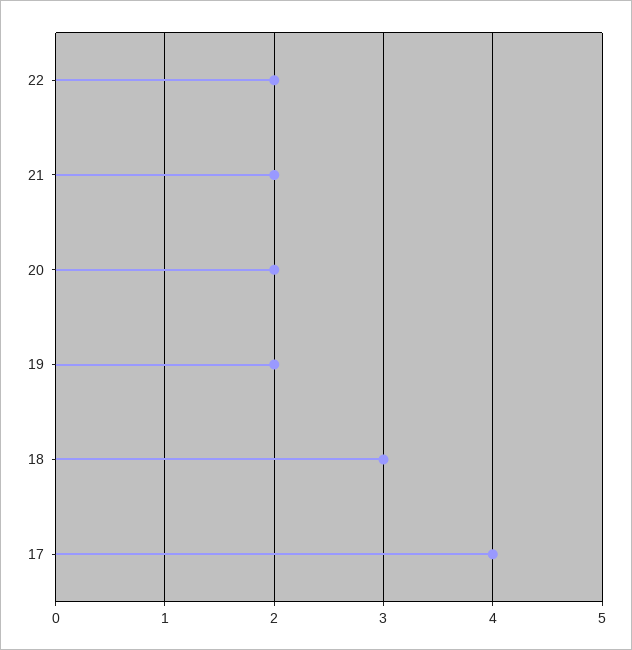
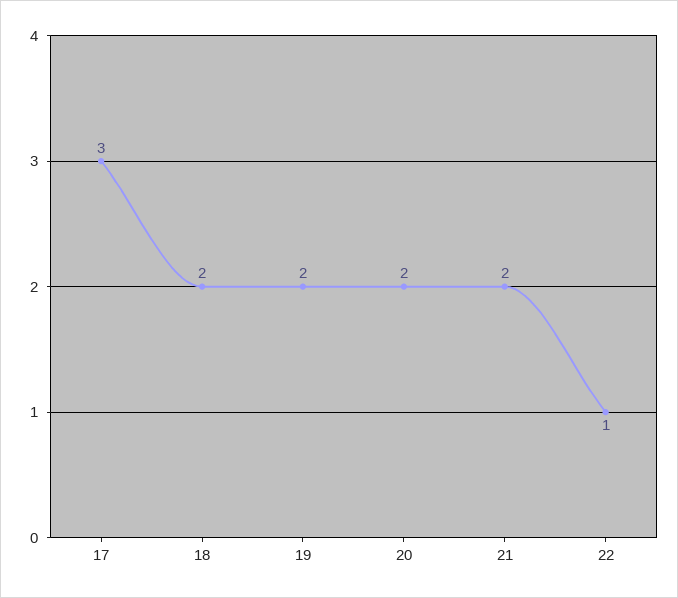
22: 2 -> 1
18: 3 -> 2
17: 4 -> 3

